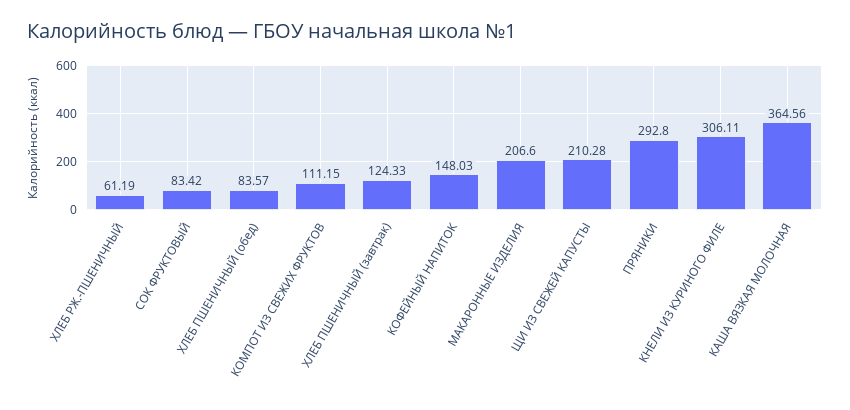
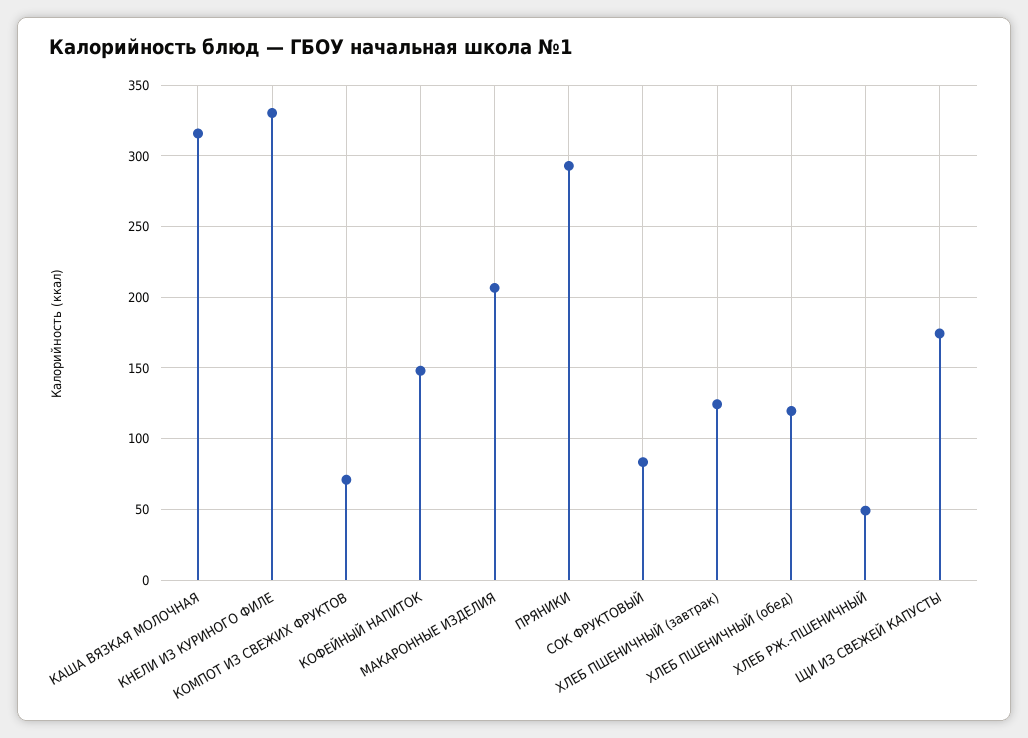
ХЛЕБ РЖ.-ПШЕНИЧНЫЙ: 61.19 -> 50
ХЛЕБ ПШЕНИЧНЫЙ (обед): 83.57 -> 120
КОМПОТ ИЗ СВЕЖИХ ФРУКТОВ: 111.15 -> 70
ЩИ ИЗ СВЕЖЕЙ КАПУСТЫ: 210.28 -> 175
КНЕЛИ ИЗ КУРИНОГО ФИЛЕ: 306.11 -> 330
КАША ВЯЗКАЯ МОЛОЧНАЯ: 364.56 -> 315

